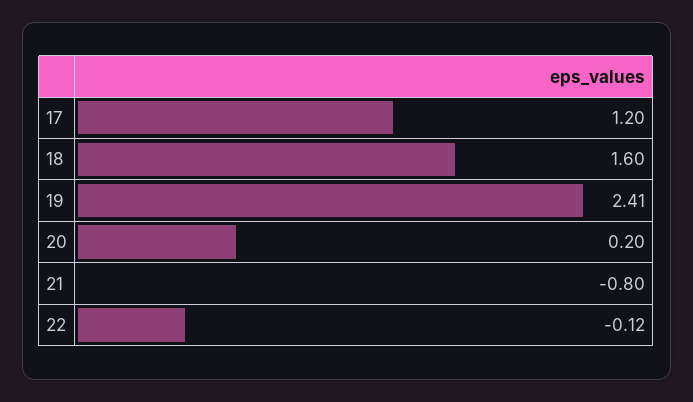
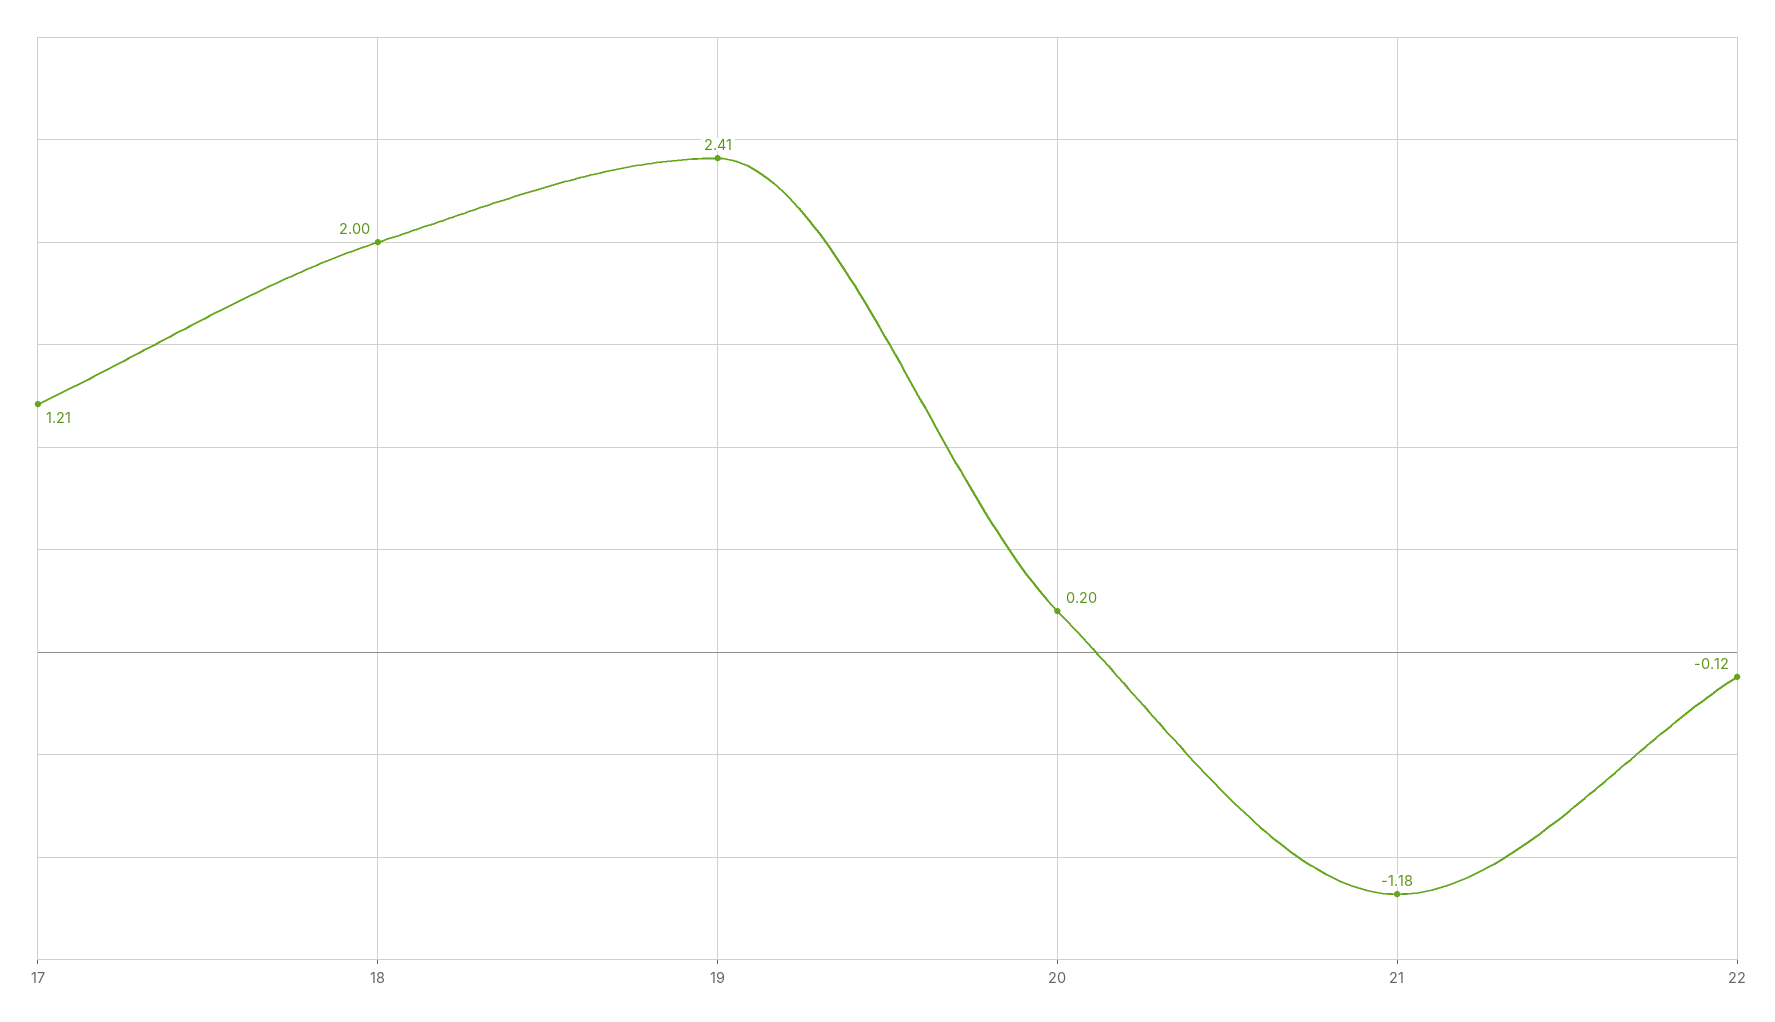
17: 1.2 -> 1.21
18: 1.6 -> 2
21: -0.8 -> -1.18

